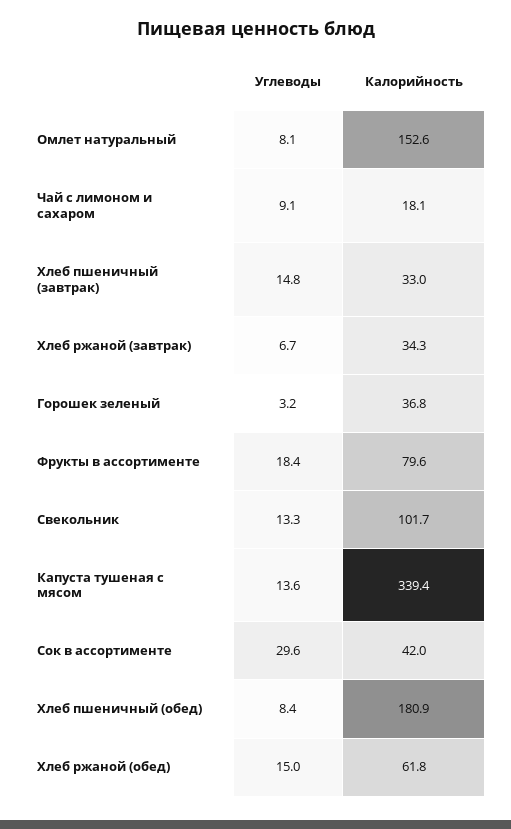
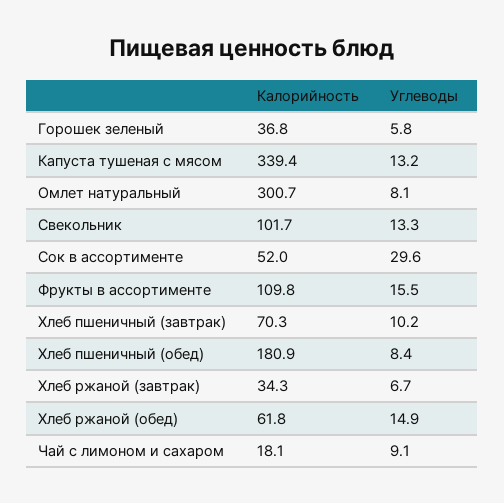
Калорийность, Омлет натуральный: 152.6 -> 300.7
Углеводы, Хлеб пшеничный (завтрак): 14.8 -> 10.2
Калорийность, Хлеб пшеничный (завтрак): 33 -> 70.3
Углеводы, Горошек зеленый: 3.2 -> 5.8
Углеводы, Фрукты в ассортименте: 18.4 -> 15.5
Калорийность, Фрукты в ассортименте: 79.6 -> 109.8
Углеводы, Капуста тушеная с мясом: 13.6 -> 13.2
Калорийность, Сок в ассортименте: 42 -> 52
Углеводы, Хлеб ржаной (обед): 15 -> 14.9

